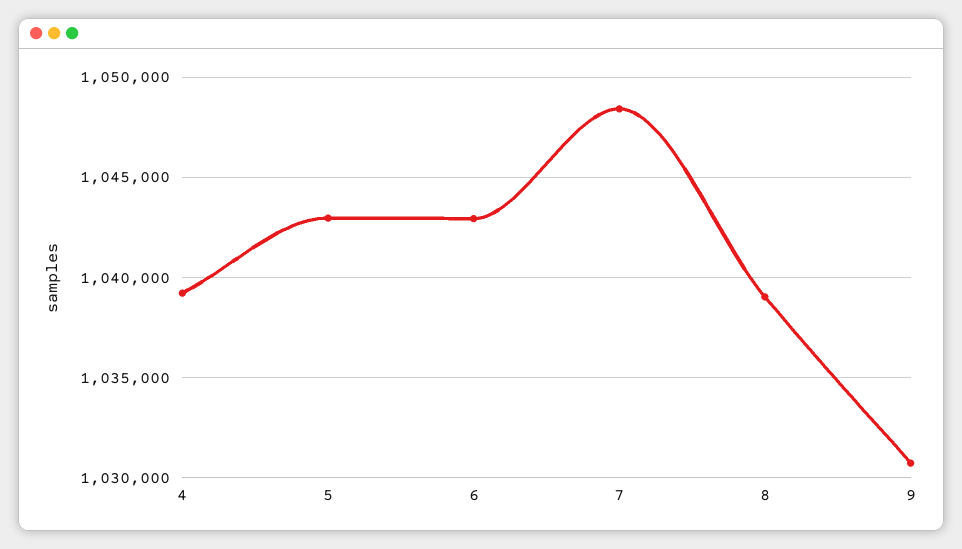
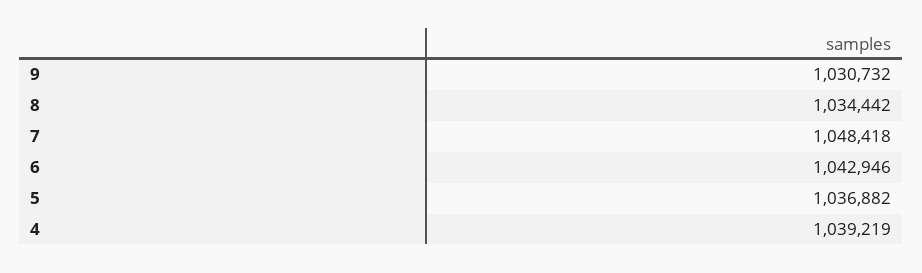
5: 1043000 -> 1036882
8: 1039000 -> 1034442

